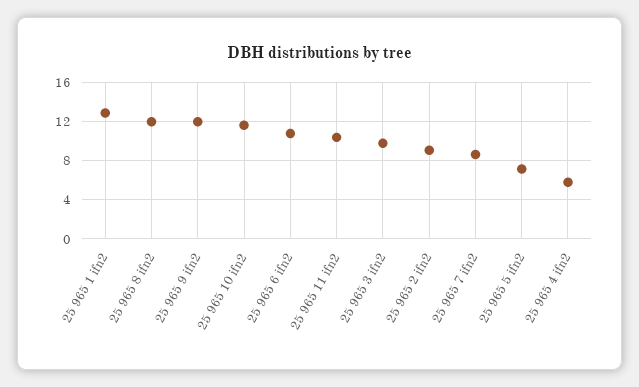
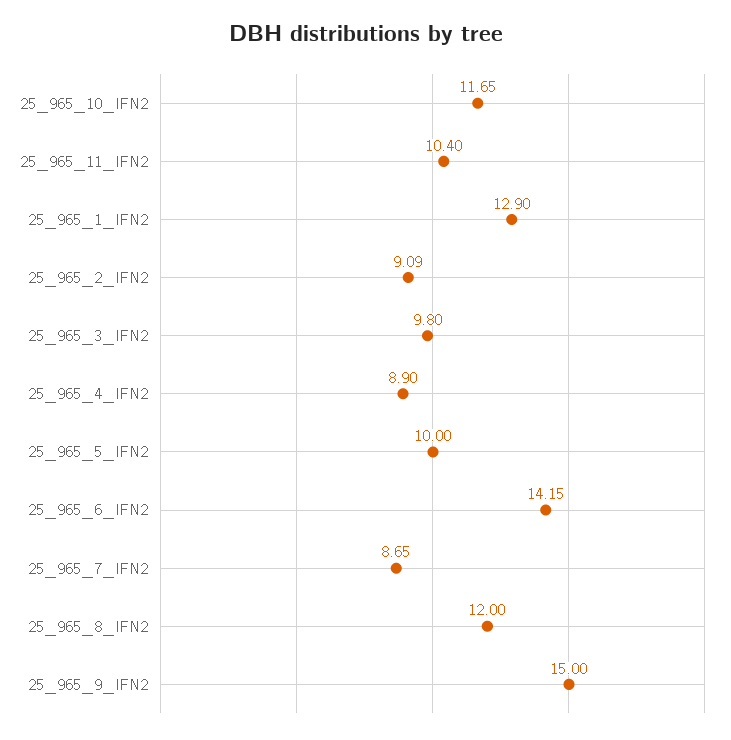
25 965 9 ifn2: 12 -> 15
25 965 6 ifn2: 11 -> 14.15
25 965 5 ifn2: 7 -> 10
25 965 4 ifn2: 6 -> 8.9

